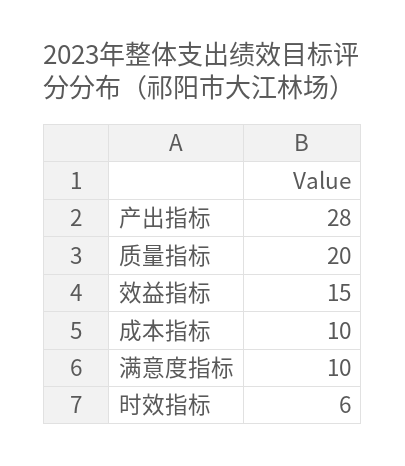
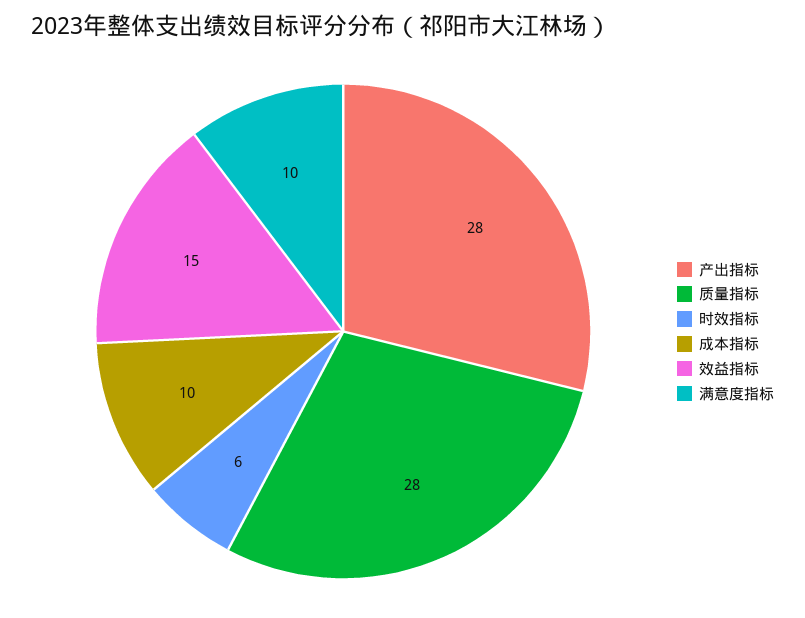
质量指标: 20 -> 28

